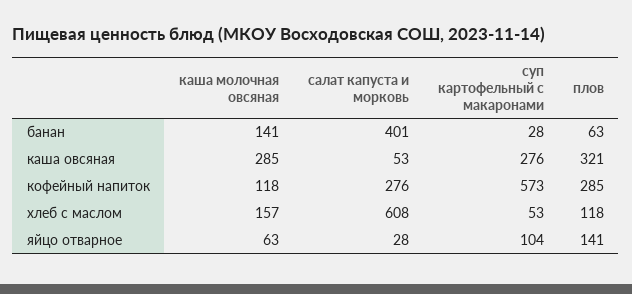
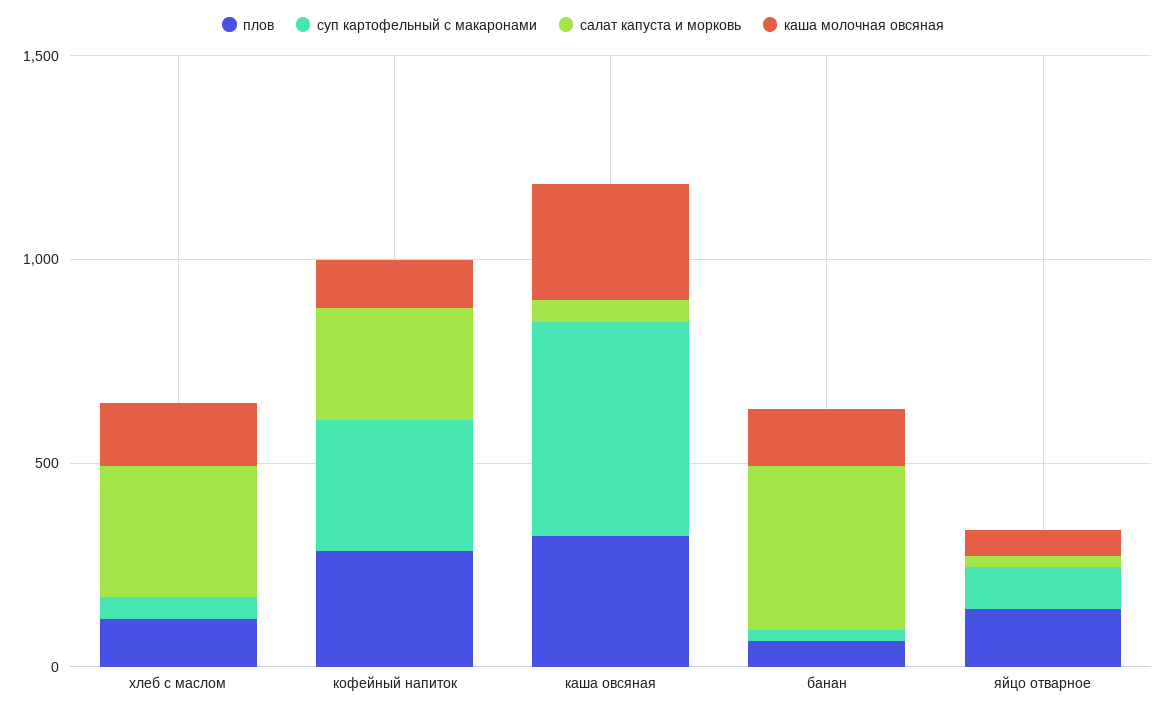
суп картофельный с макаронами, каша овсяная: 276 -> 500
суп картофельный с макаронами, кофейный напиток: 573 -> 300
салат капуста и морковь, хлеб с маслом: 608 -> 300

